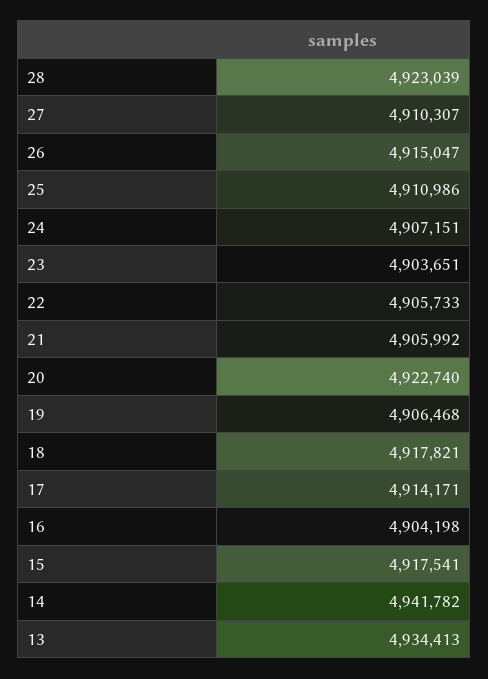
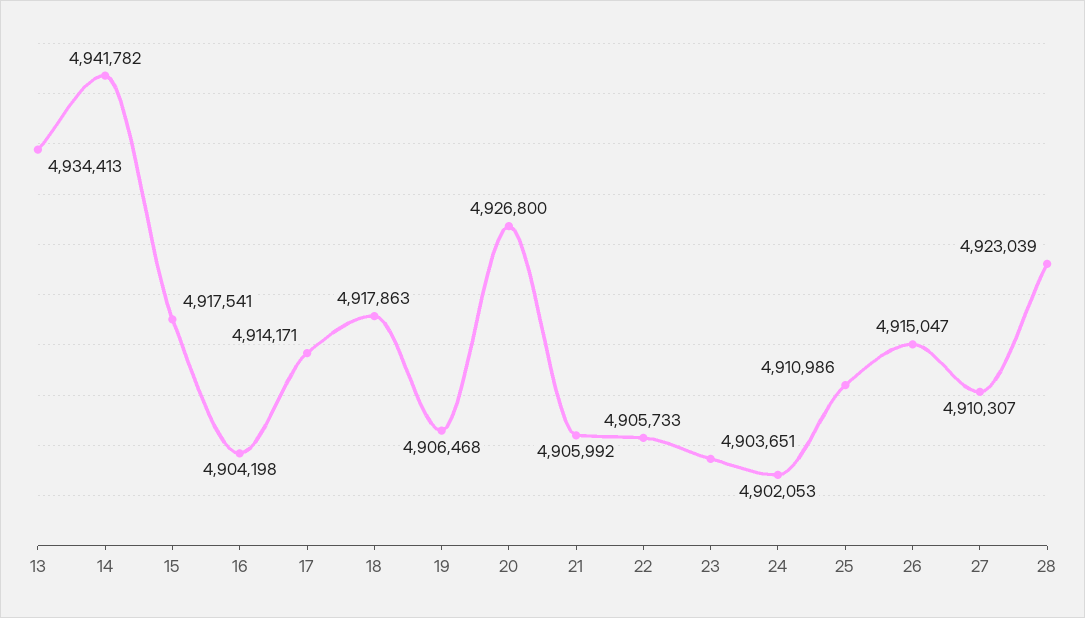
24: 4907151 -> 4902053
20: 4922740 -> 4926800
18: 4917821 -> 4917863

